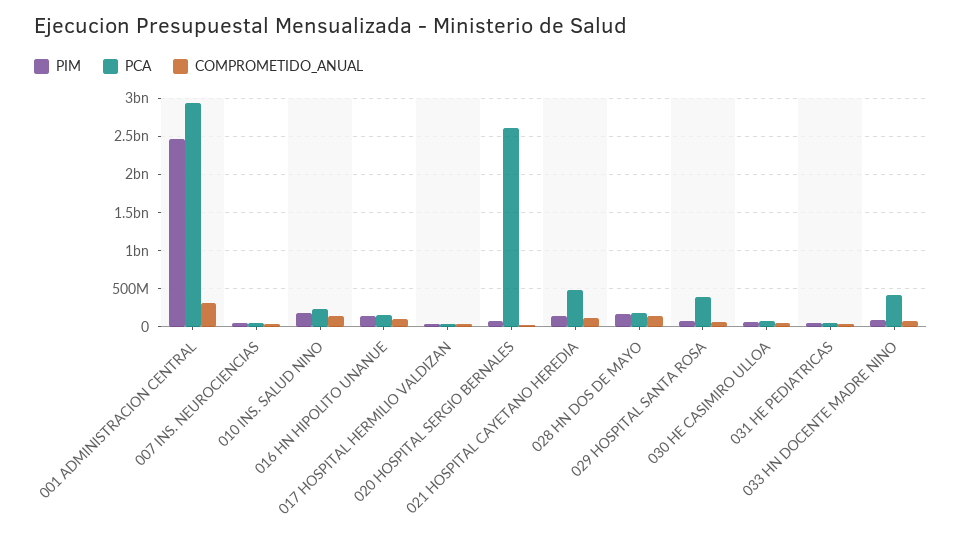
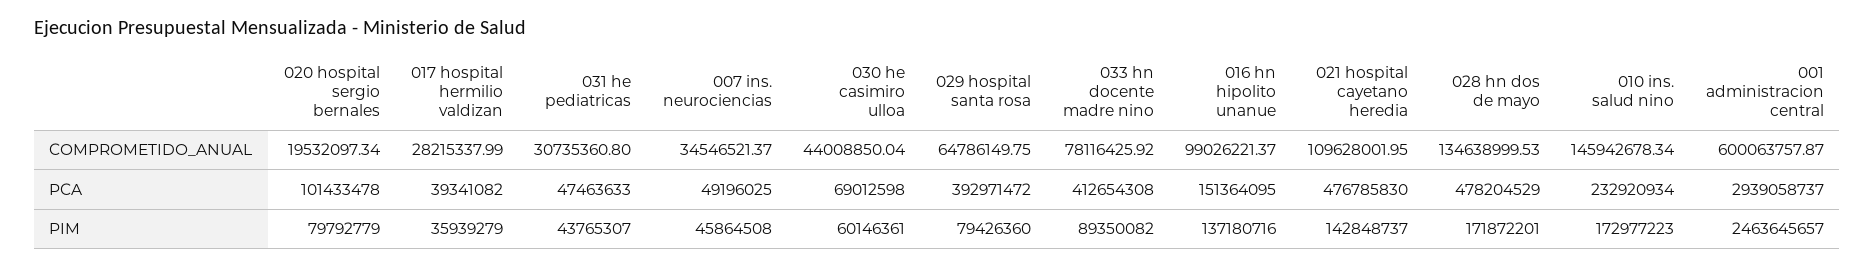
COMPROMETIDO_ANUAL, 001 ADMINISTRACION CENTRAL: 300000000 -> 600063757.87
PCA, 020 HOSPITAL SERGIO BERNALES: 2600000000 -> 101433478
PCA, 028 HN DOS DE MAYO: 200000000 -> 478204529

